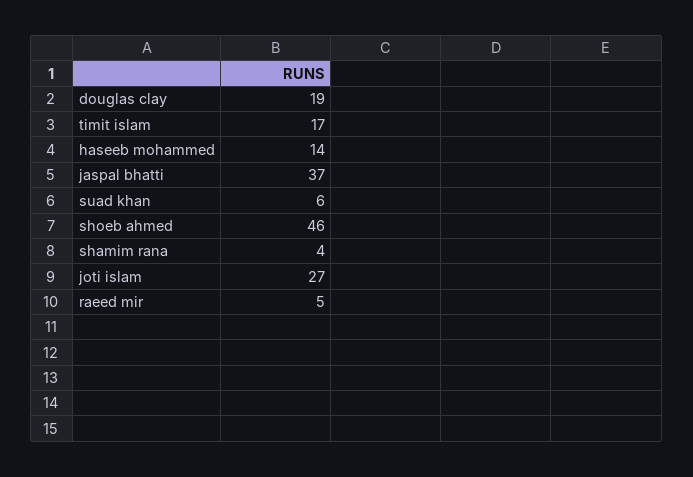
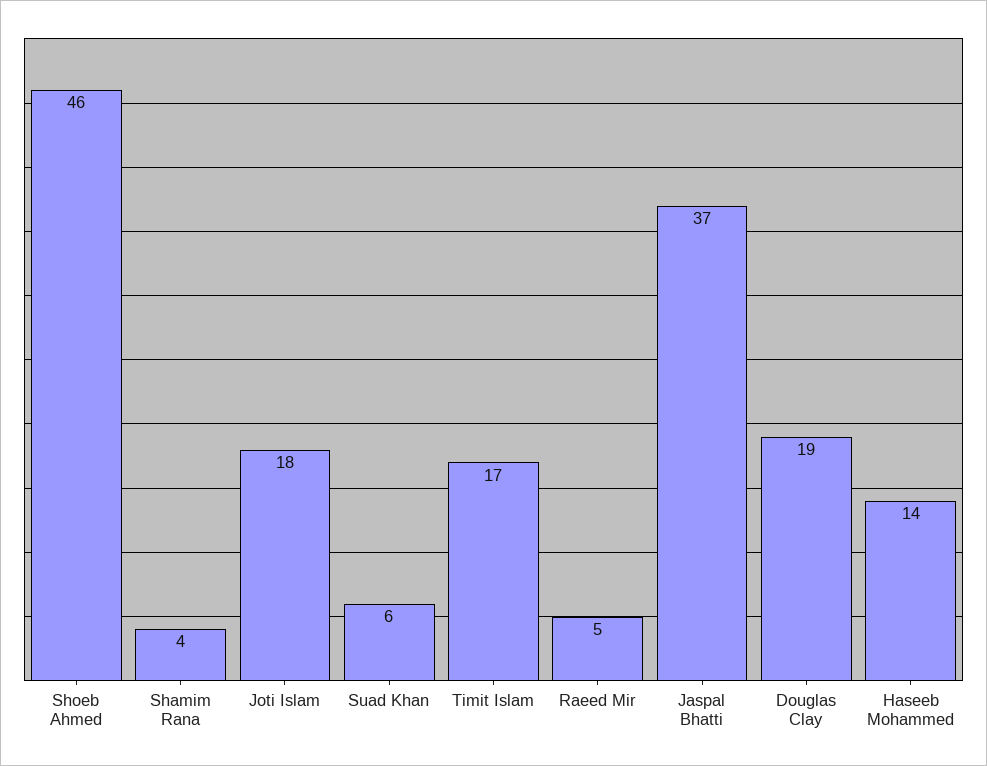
joti islam: 27 -> 18

